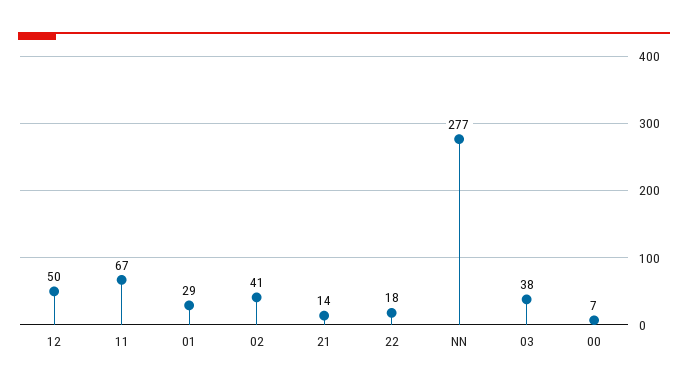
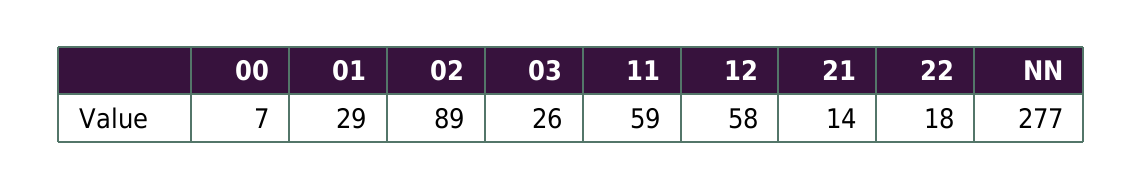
12: 50 -> 58
11: 67 -> 59
02: 41 -> 89
03: 38 -> 26

